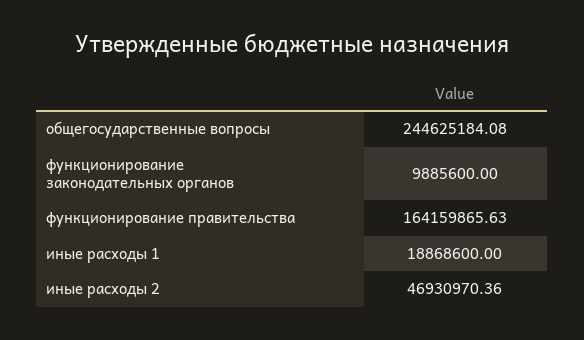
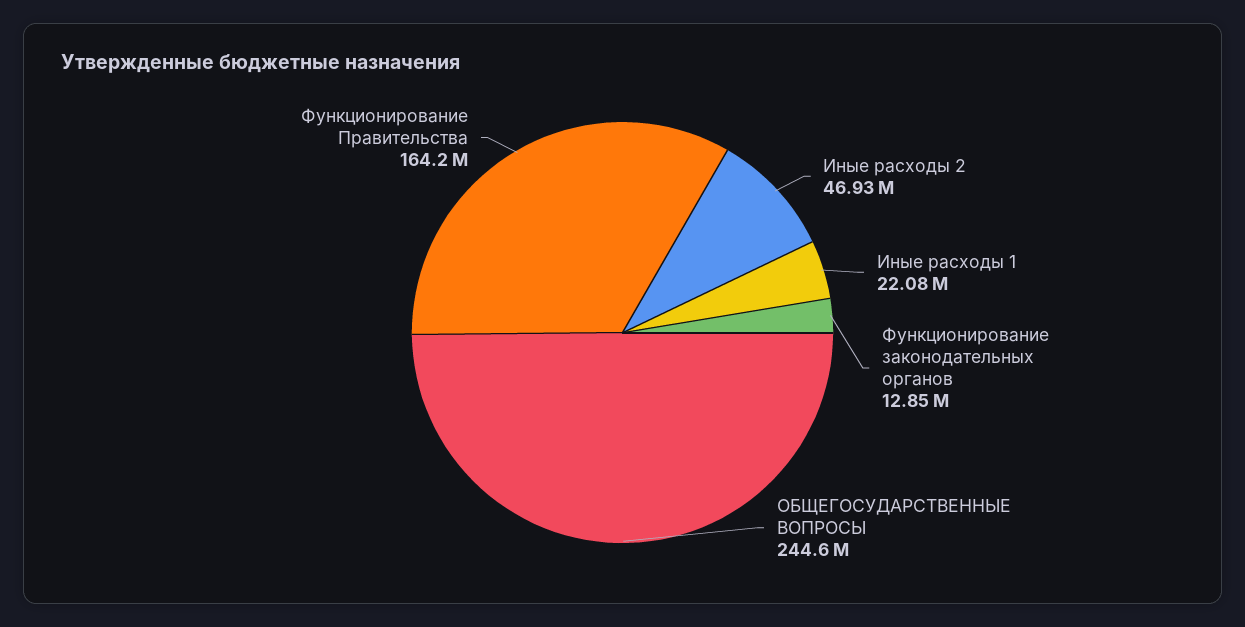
функционирование законодательных органов: 9885600 -> 12850000
иные расходы 1: 18868600 -> 22080000

